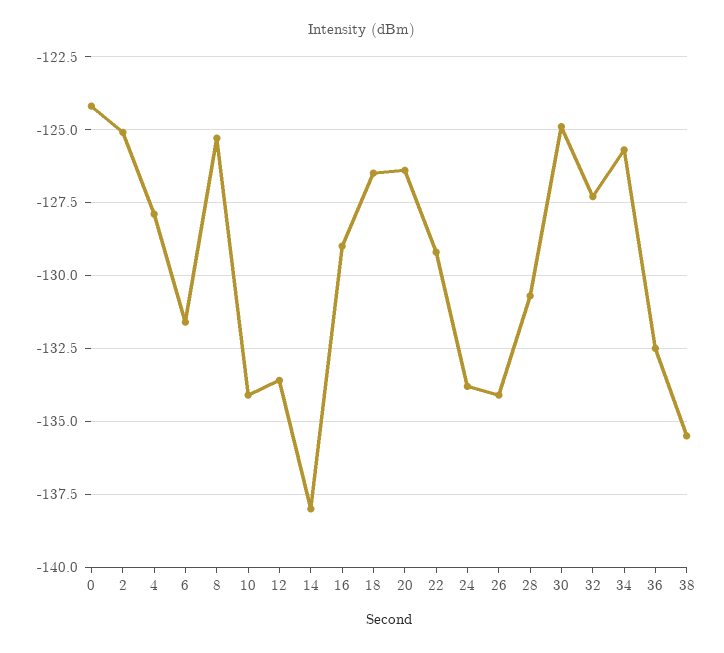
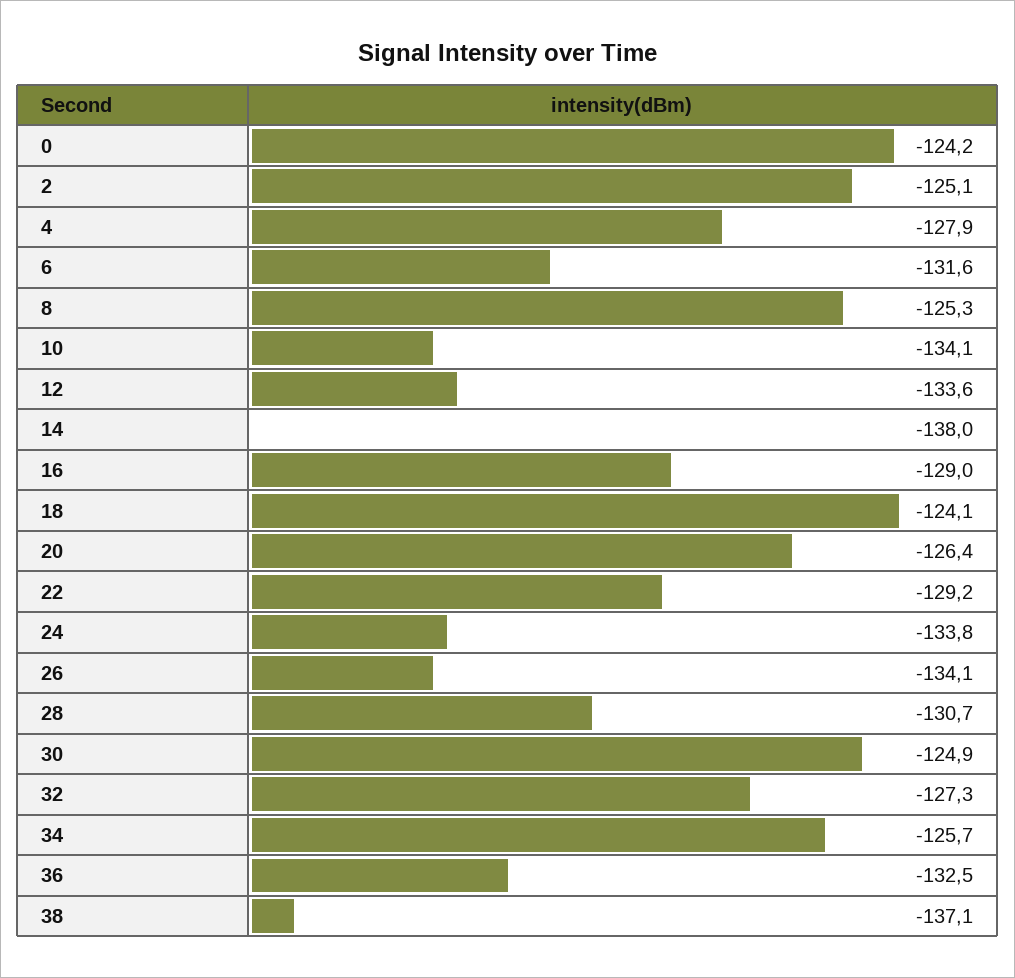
18: -126.5 -> -124.1
38: -135.5 -> -137.1

